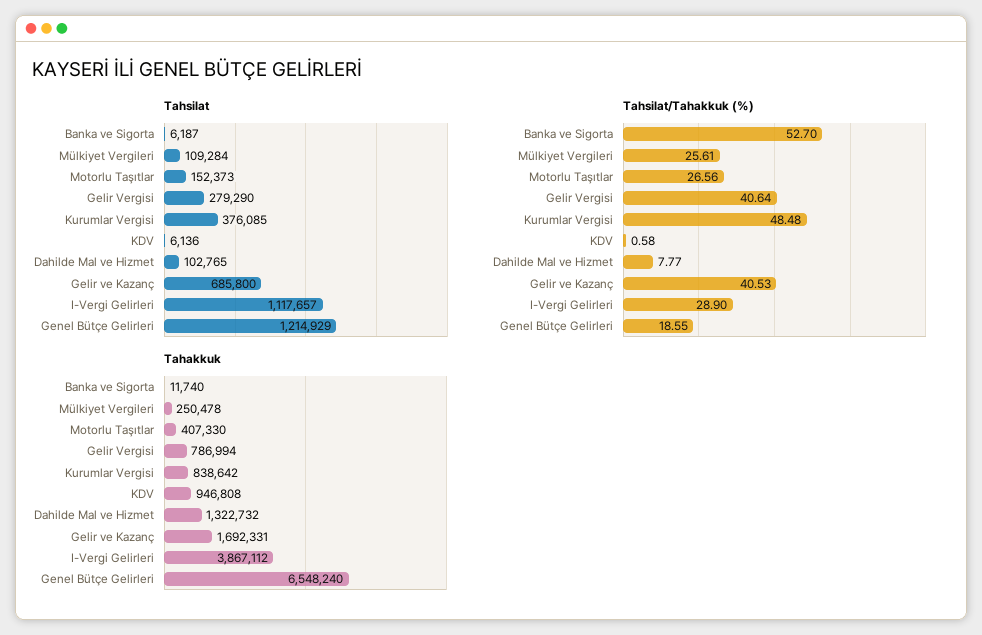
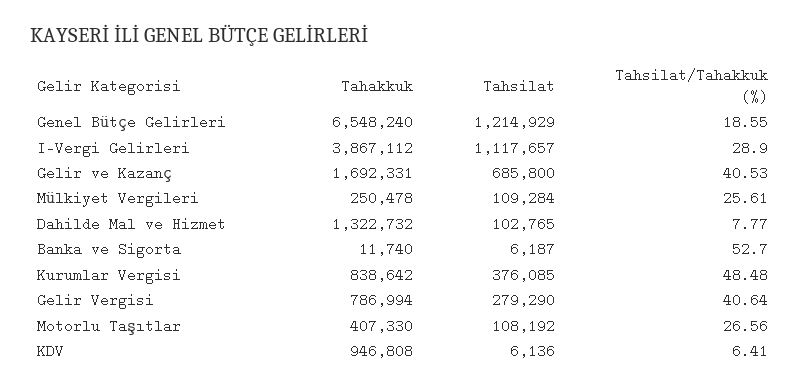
Tahsilat, Motorlu Taşıtlar: 152373 -> 108192
Tahsilat/Tahakkuk (%), KDV: 0.58 -> 6.41

